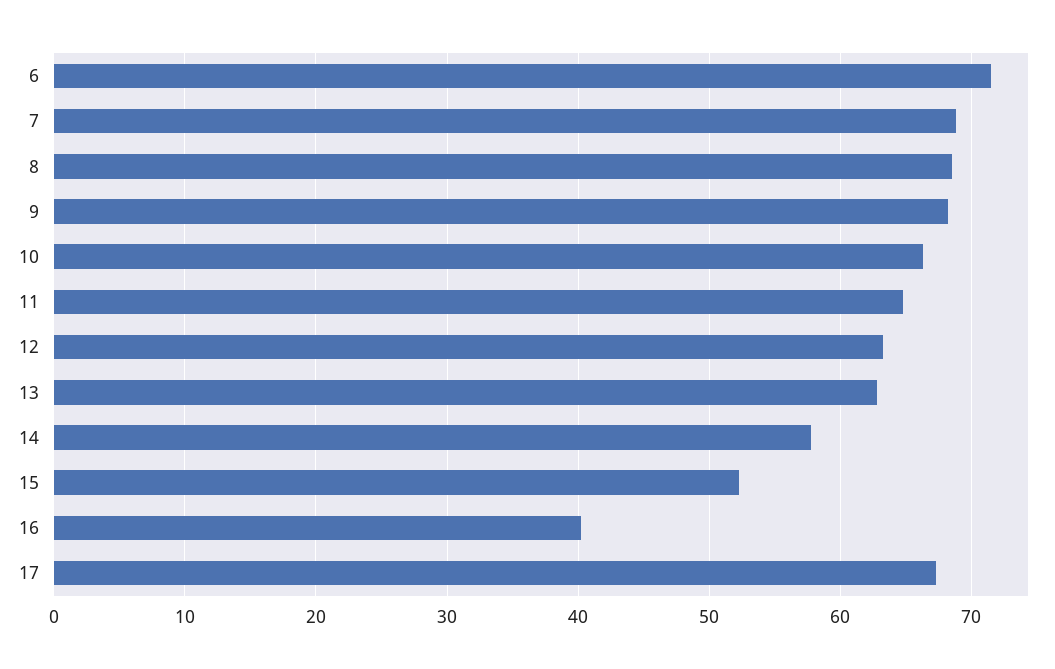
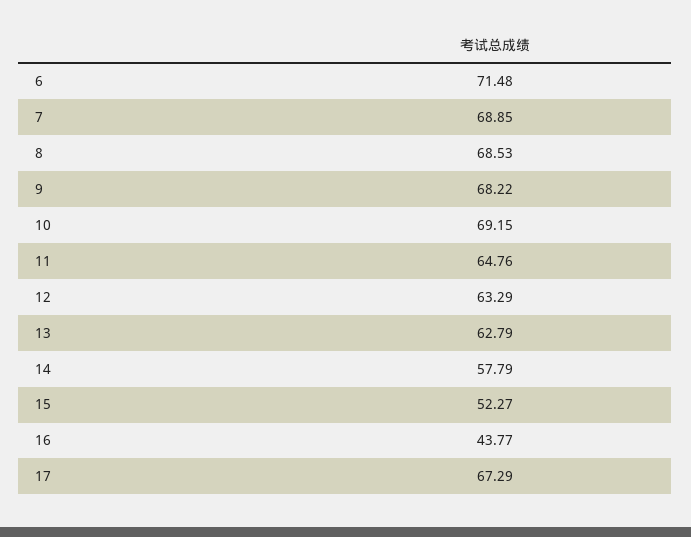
10: 66 -> 69.15
16: 40 -> 43.77

